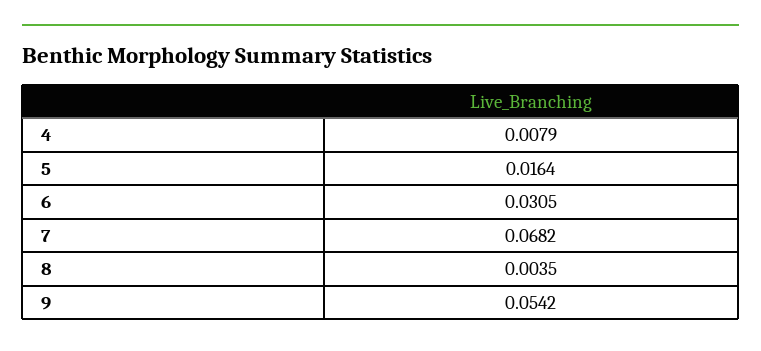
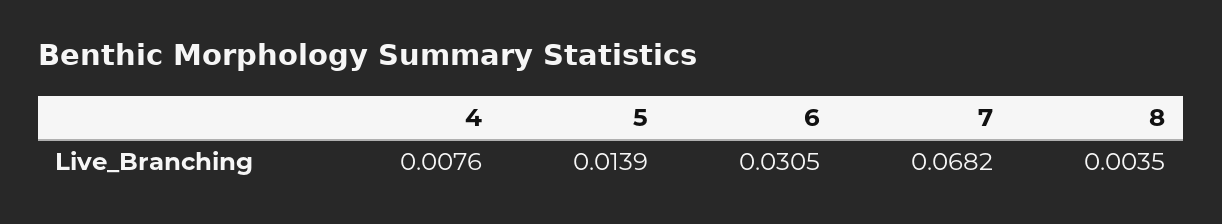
4: 0.0079 -> 0.0076
5: 0.0164 -> 0.0139
9: 0.0542 -> none

